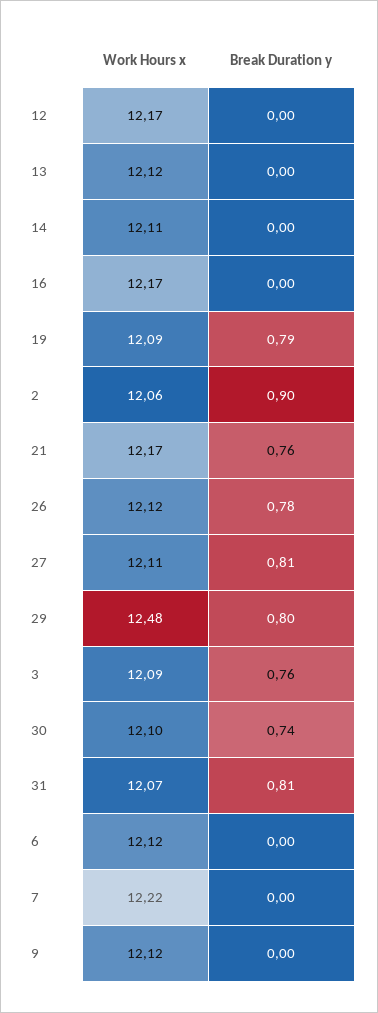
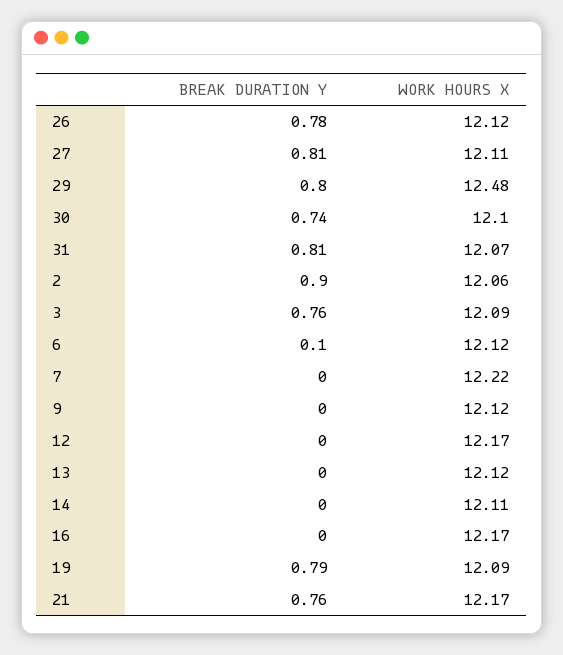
Break Duration y, 6: 0 -> 0.1

